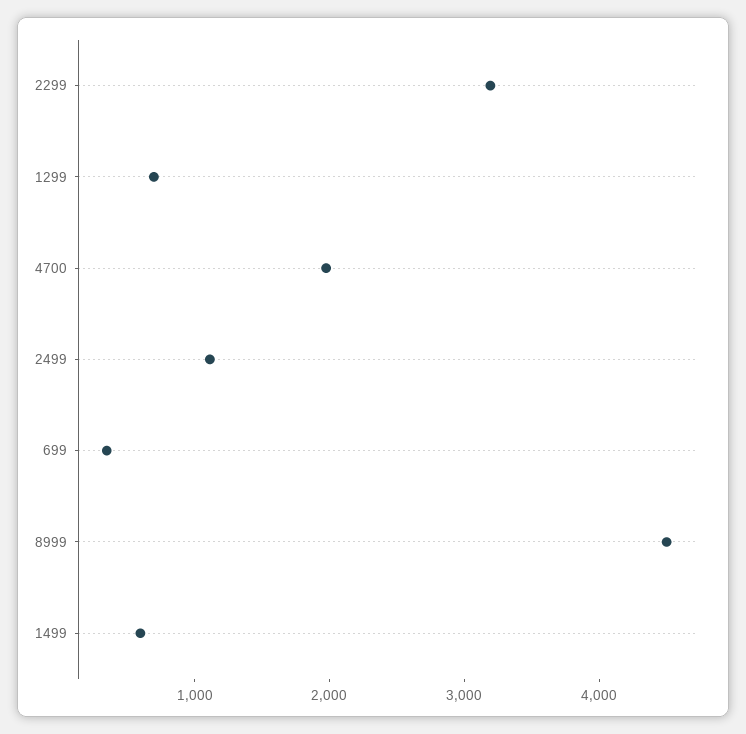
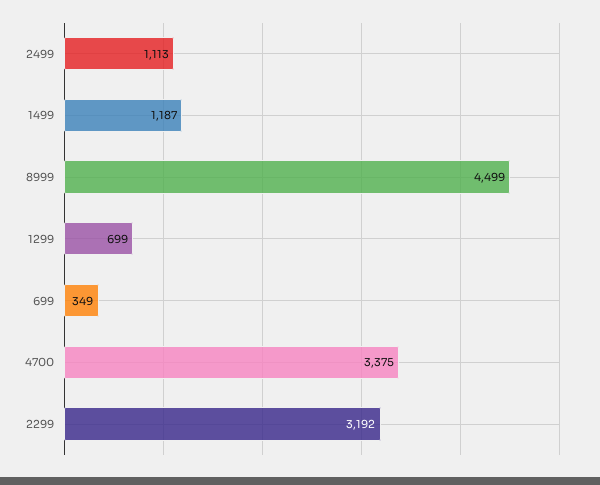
4700: 2000 -> 3375
1499: 600 -> 1187

